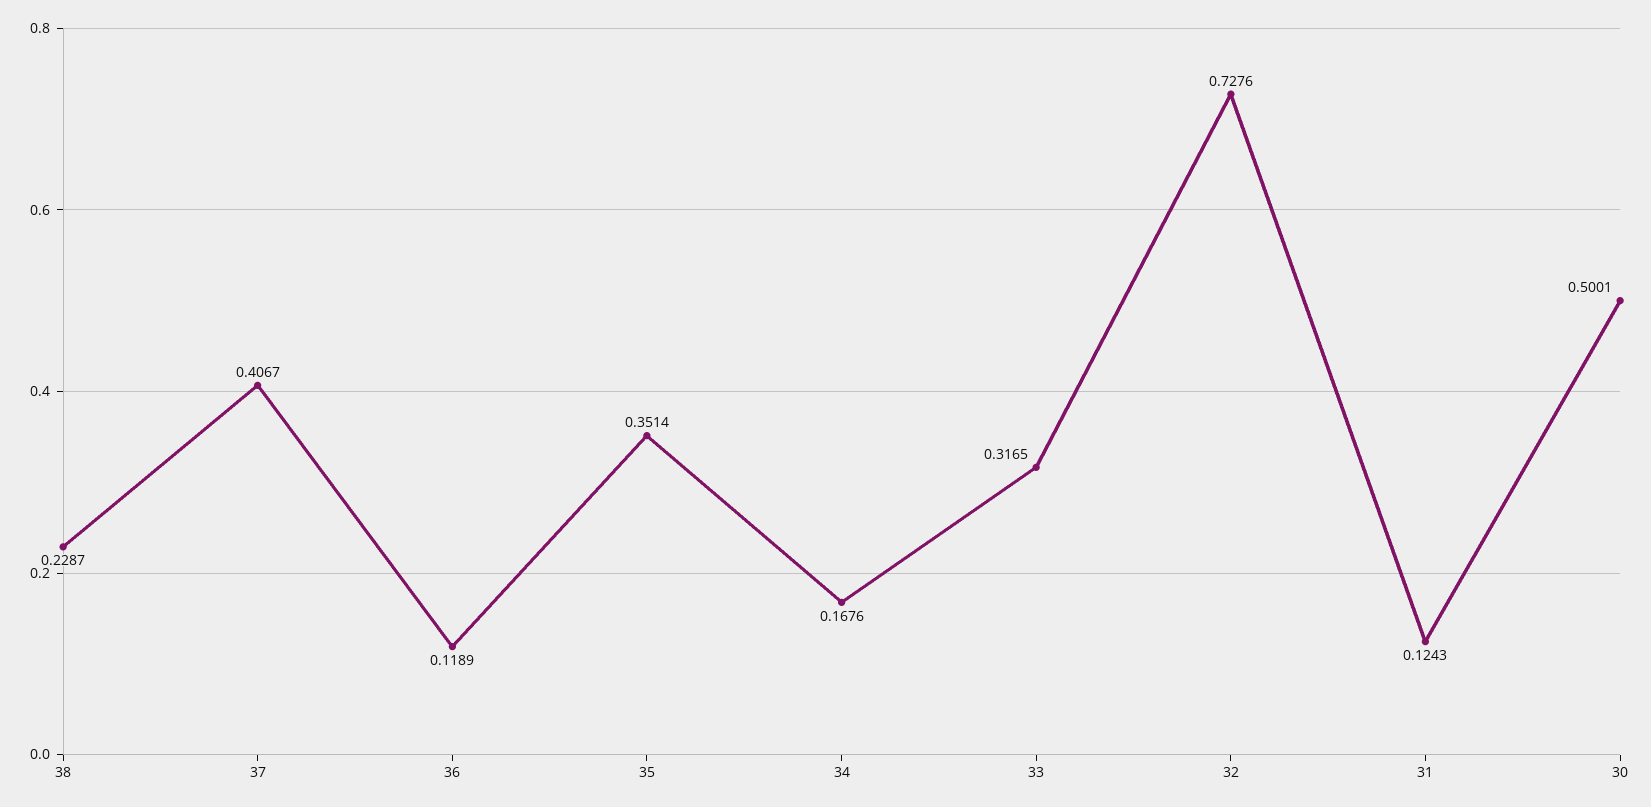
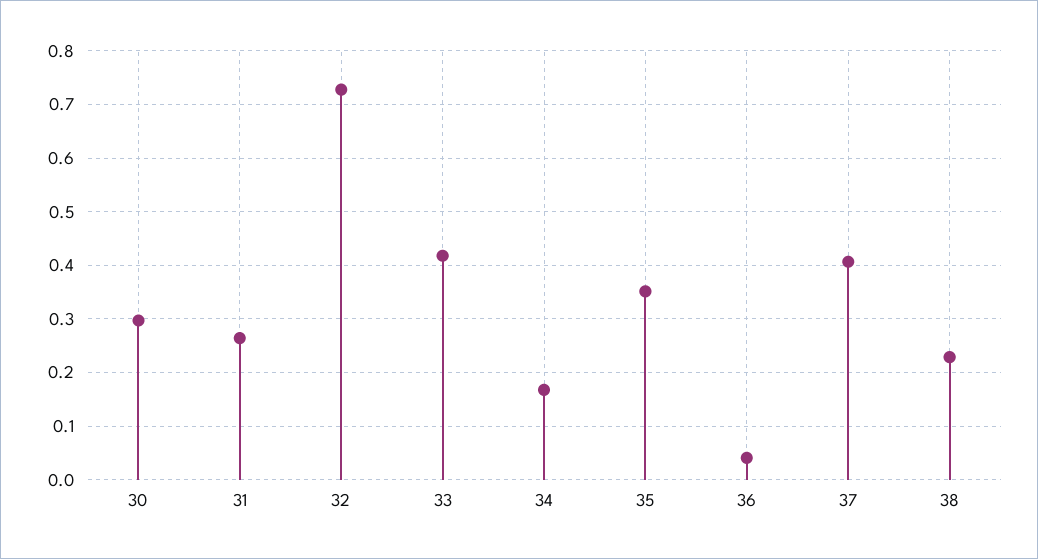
36: 0.1189 -> 0.04
33: 0.3165 -> 0.42
31: 0.1243 -> 0.26
30: 0.5001 -> 0.3

